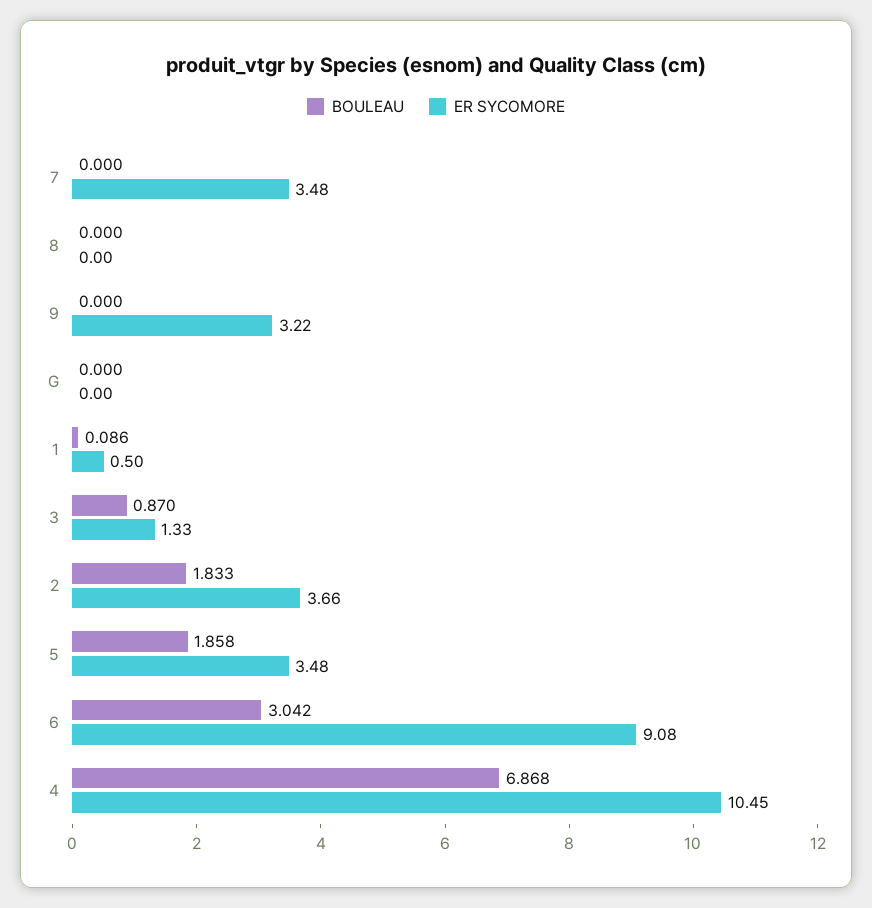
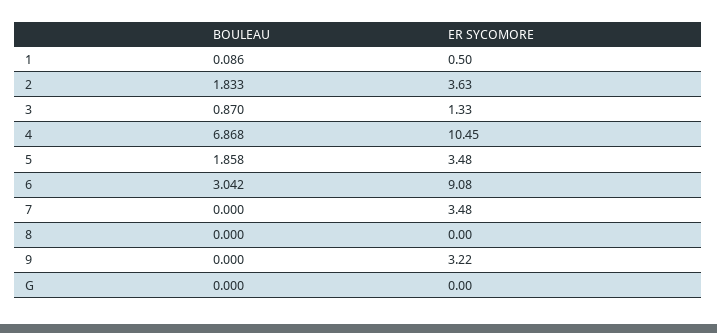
ER SYCOMORE, 2: 3.66 -> 3.63

